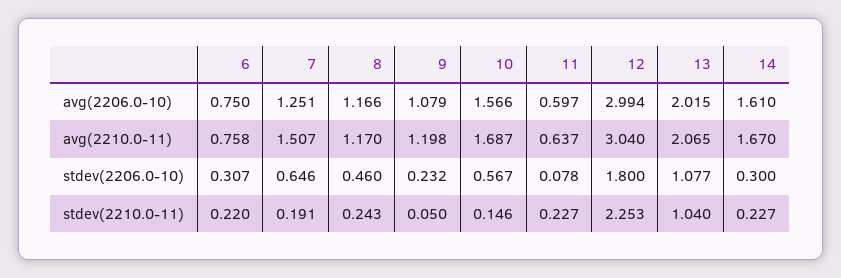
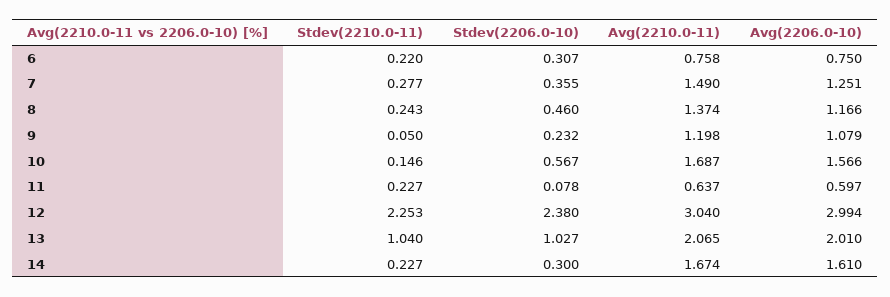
13, avg(2206.0-10): 2.015 -> 2.01
7, avg(2210.0-11): 1.507 -> 1.49
8, avg(2210.0-11): 1.17 -> 1.374
14, avg(2210.0-11): 1.67 -> 1.674
7, stdev(2206.0-10): 0.646 -> 0.355
12, stdev(2206.0-10): 1.8 -> 2.38
13, stdev(2206.0-10): 1.077 -> 1.027
7, stdev(2210.0-11): 0.191 -> 0.277

